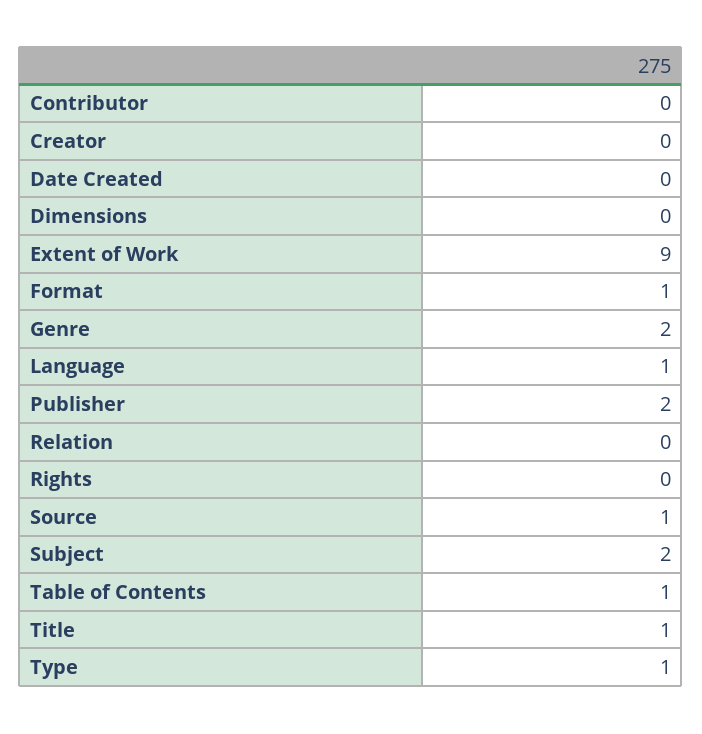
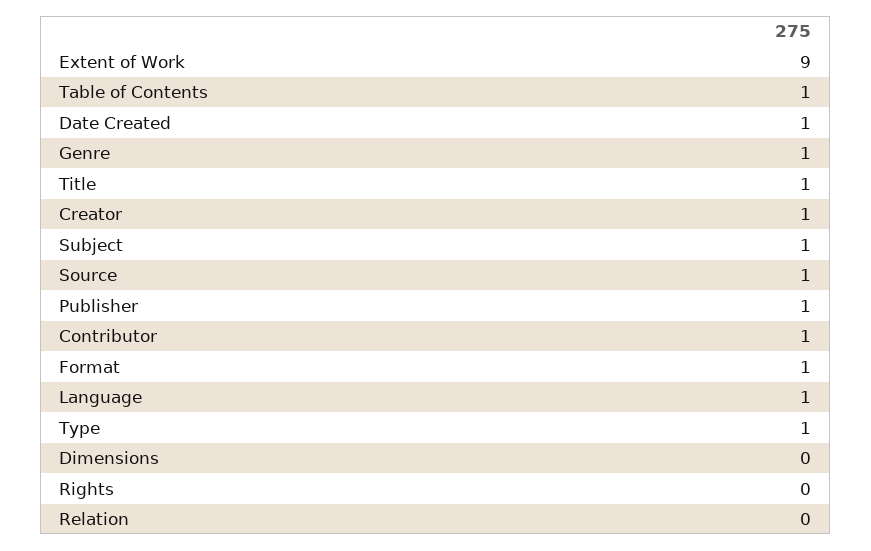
Contributor: 0 -> 1
Creator: 0 -> 1
Date Created: 0 -> 1
Genre: 2 -> 1
Publisher: 2 -> 1
Subject: 2 -> 1

